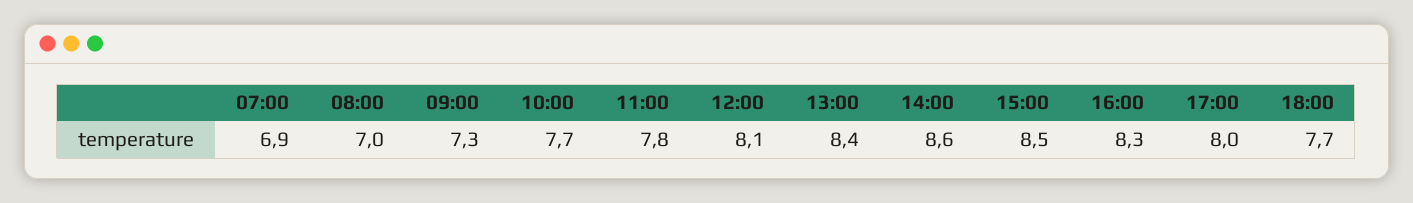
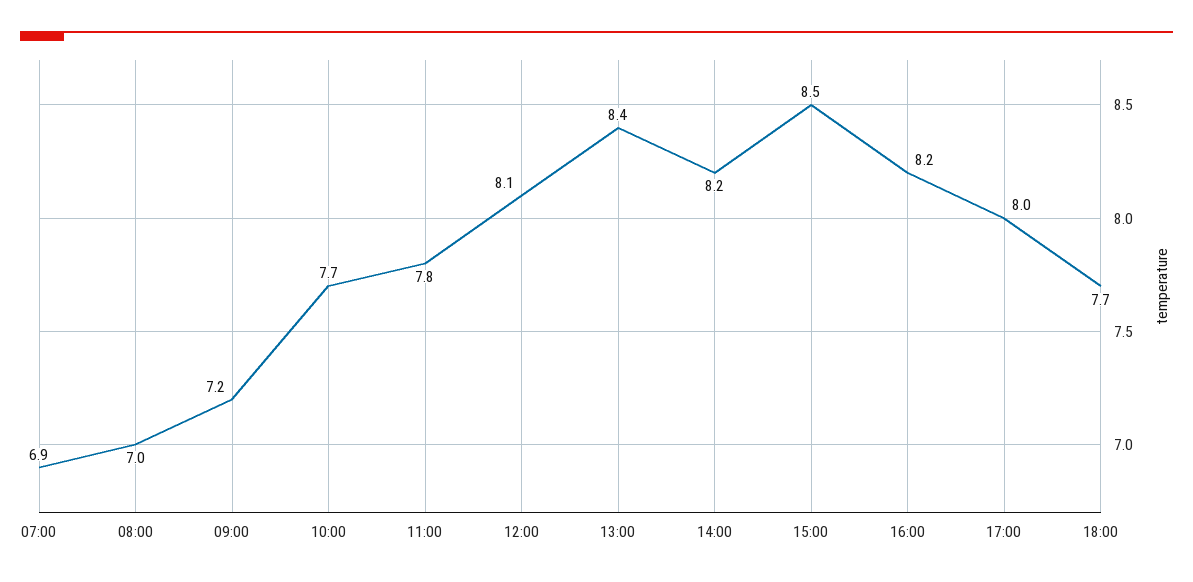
09:00: 7.3 -> 7.2
14:00: 8.6 -> 8.2
16:00: 8.3 -> 8.2

